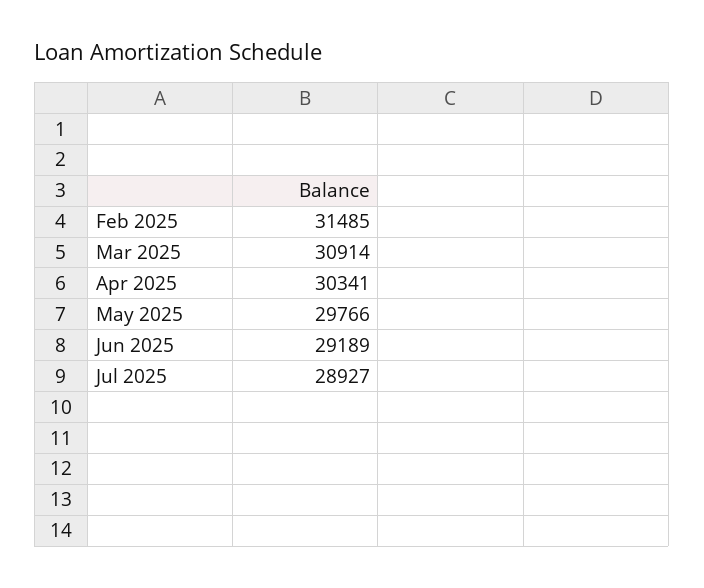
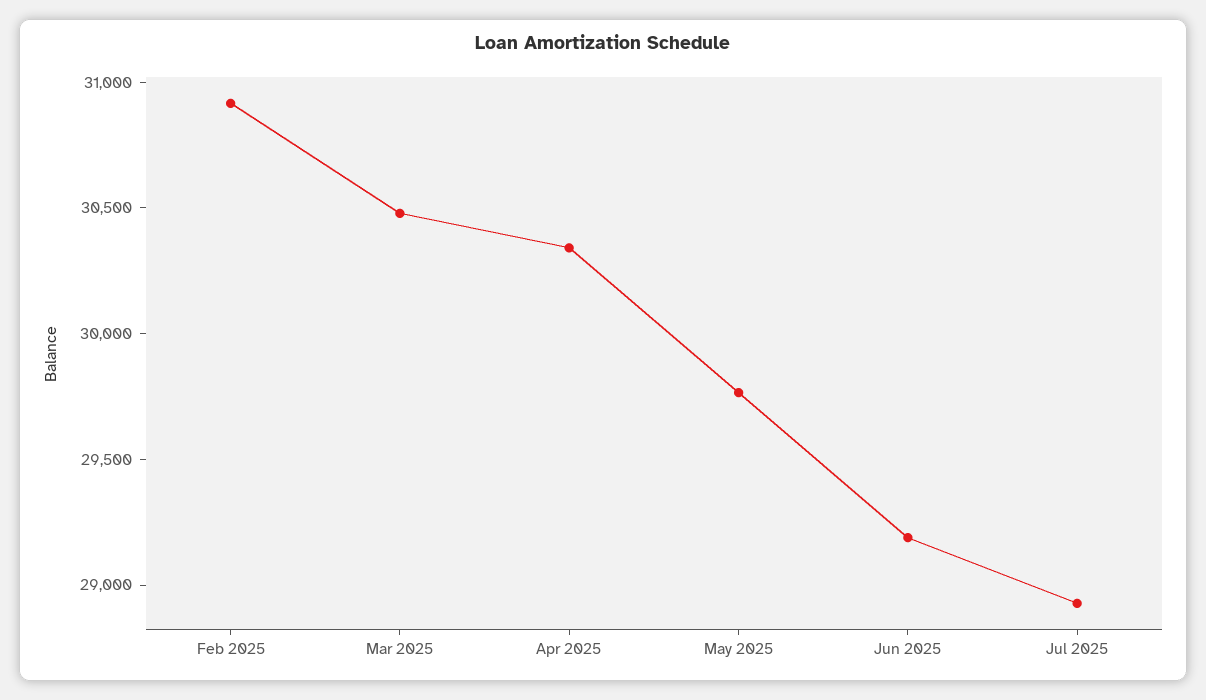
Feb 2025: 31485 -> 30900
Mar 2025: 30914 -> 30500

